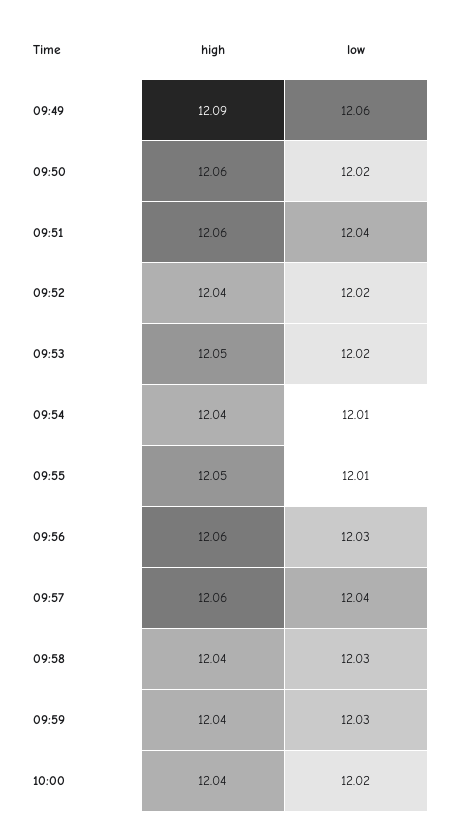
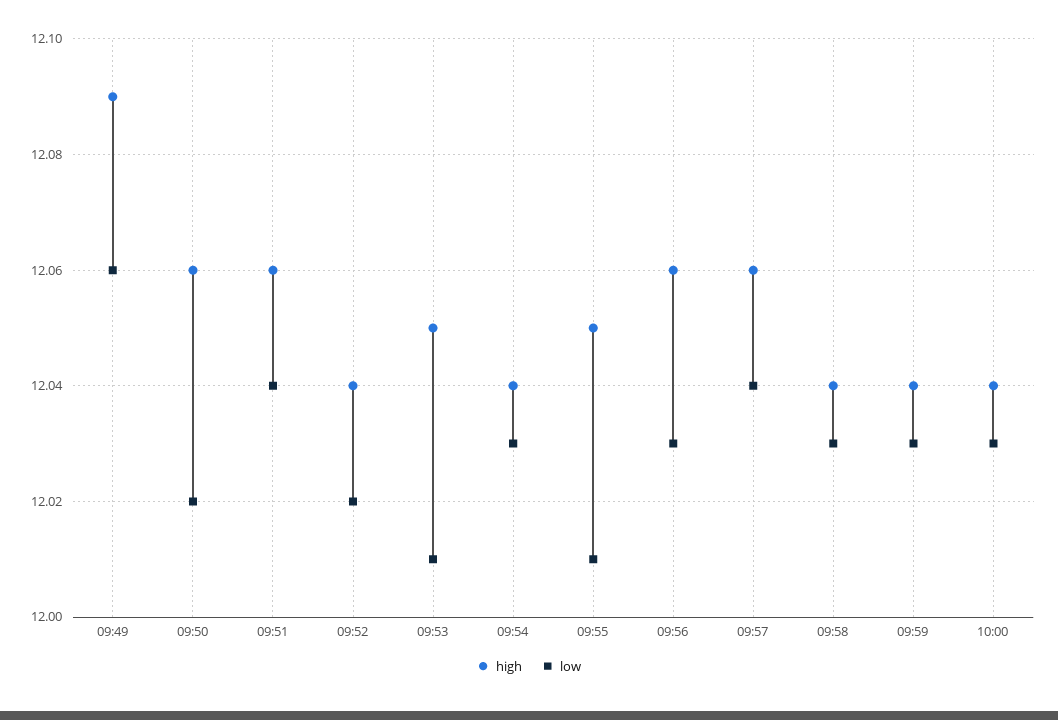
low, 09:53: 12.02 -> 12.01
low, 09:54: 12.01 -> 12.03
low, 10:00: 12.02 -> 12.03

